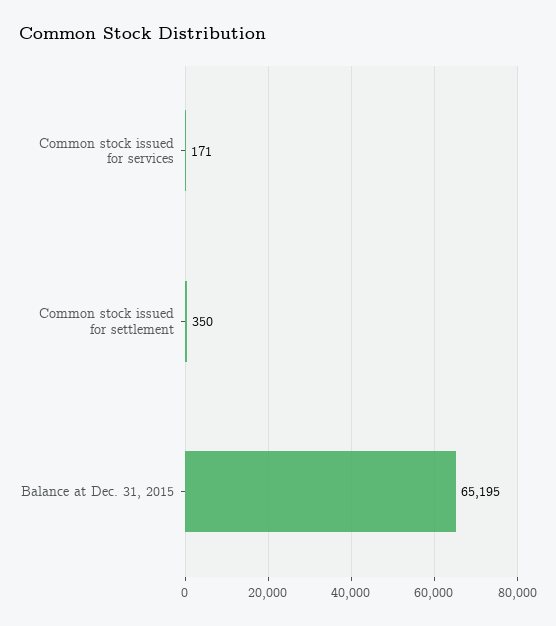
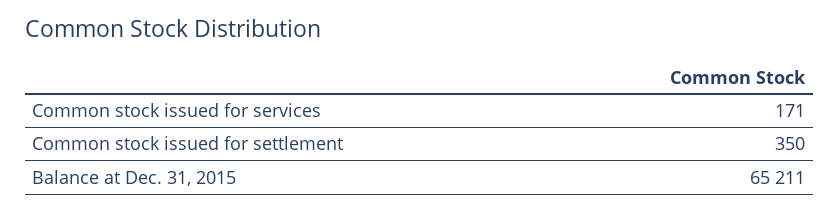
Balance at Dec. 31, 2015: 65195 -> 65211

